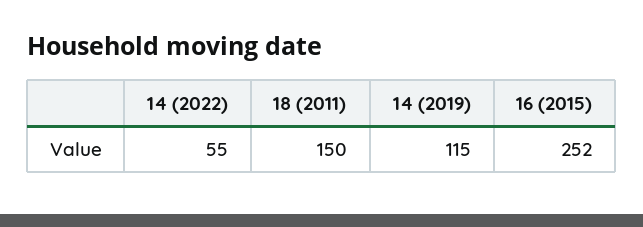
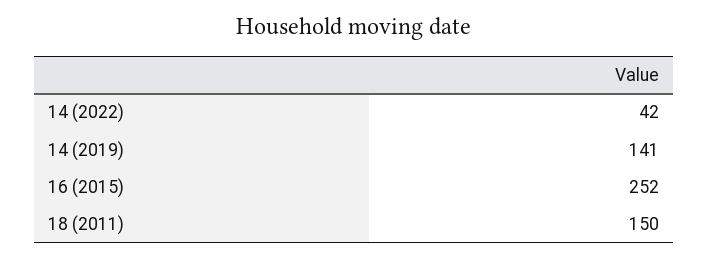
14 (2022): 55 -> 42
14 (2019): 115 -> 141

